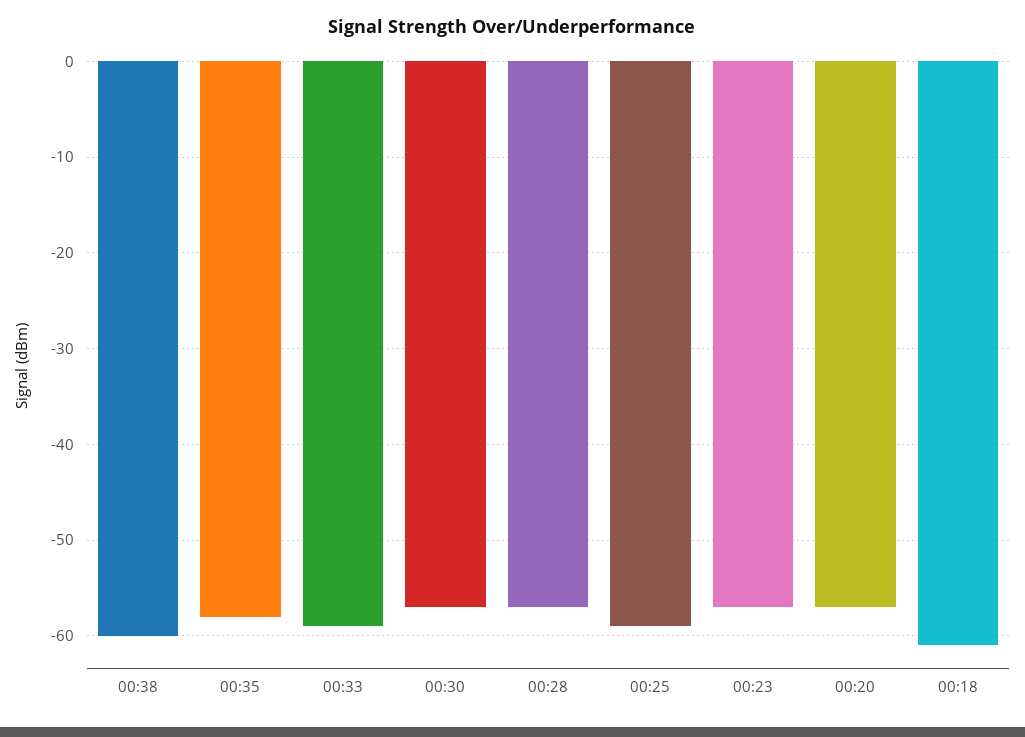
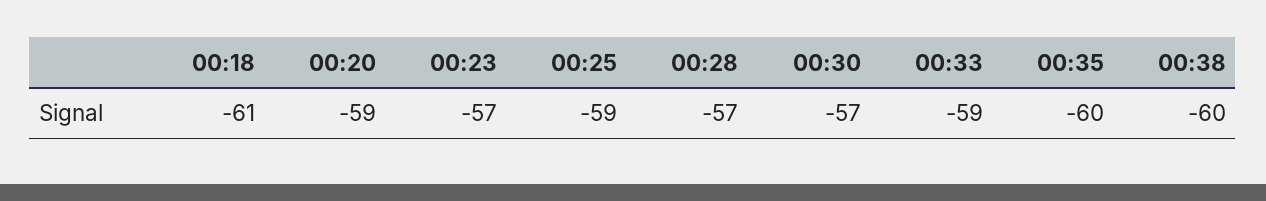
00:35: -58 -> -60
00:20: -57 -> -59

